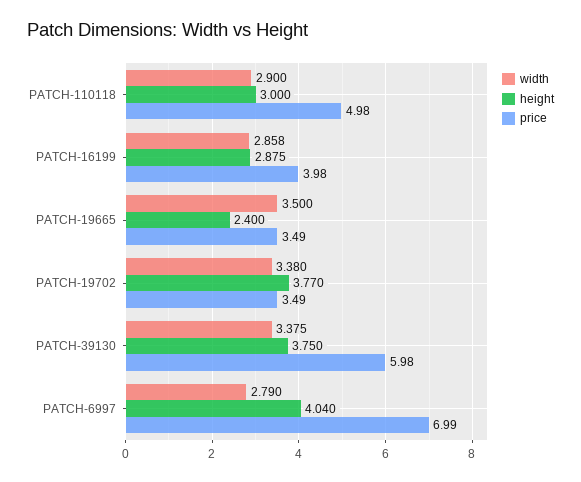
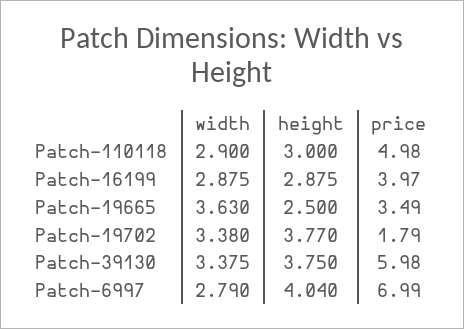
width, PATCH-16199: 2.858 -> 2.875
price, PATCH-16199: 3.98 -> 3.97
width, PATCH-19665: 3.5 -> 3.63
height, PATCH-19665: 2.4 -> 2.5
price, PATCH-19702: 3.49 -> 1.79

